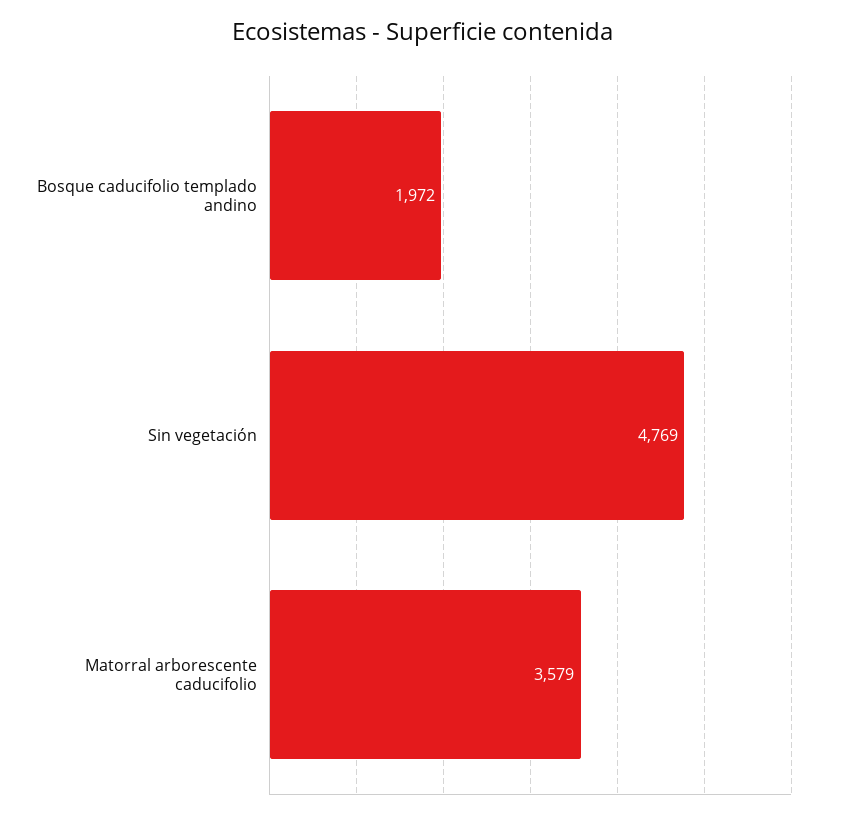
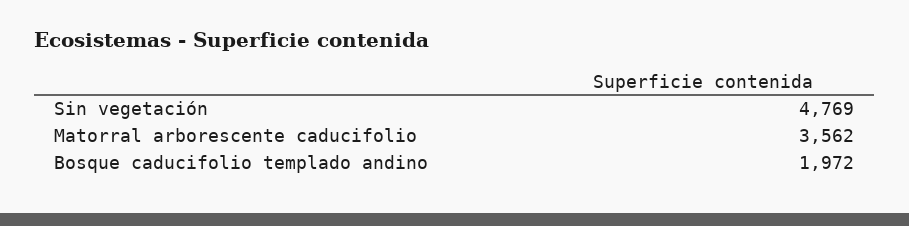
Matorral arborescente caducifolio: 3579 -> 3562

